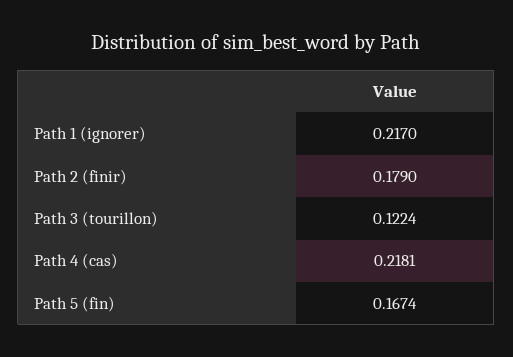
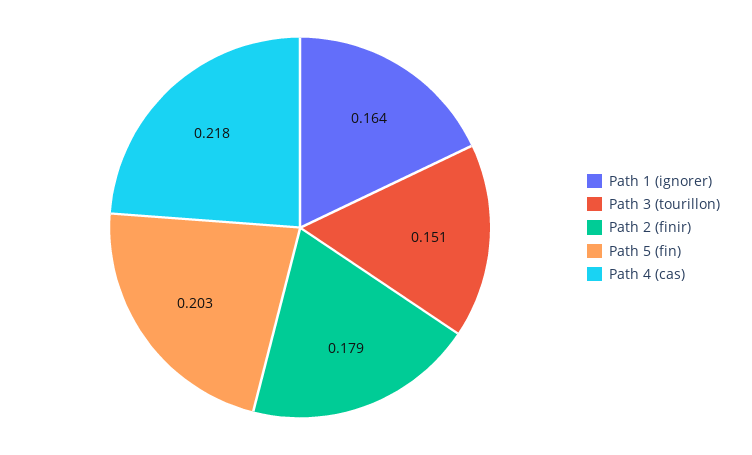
Path 1 (ignorer): 0.217 -> 0.164
Path 3 (tourillon): 0.1224 -> 0.151
Path 5 (fin): 0.1674 -> 0.203

